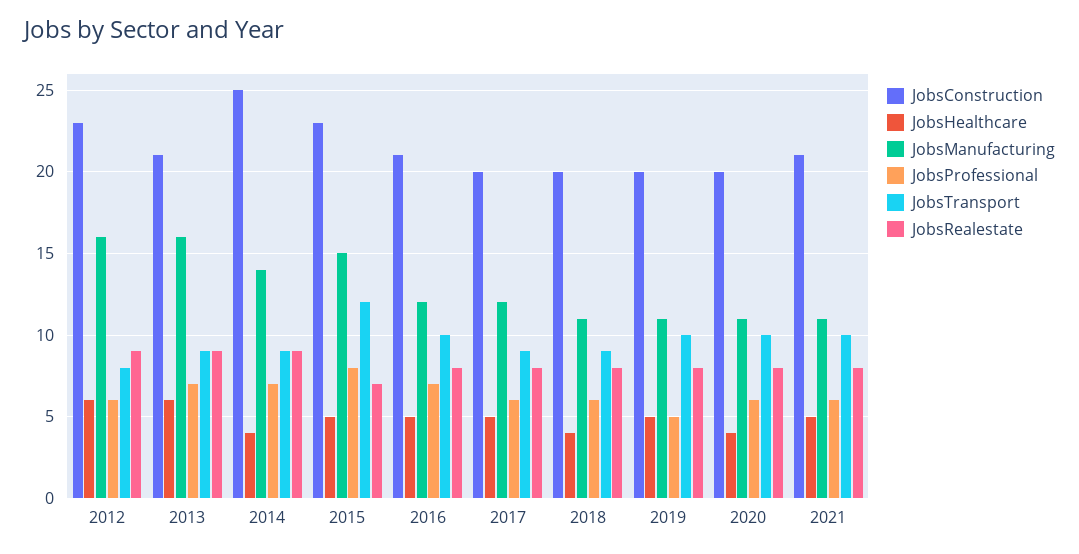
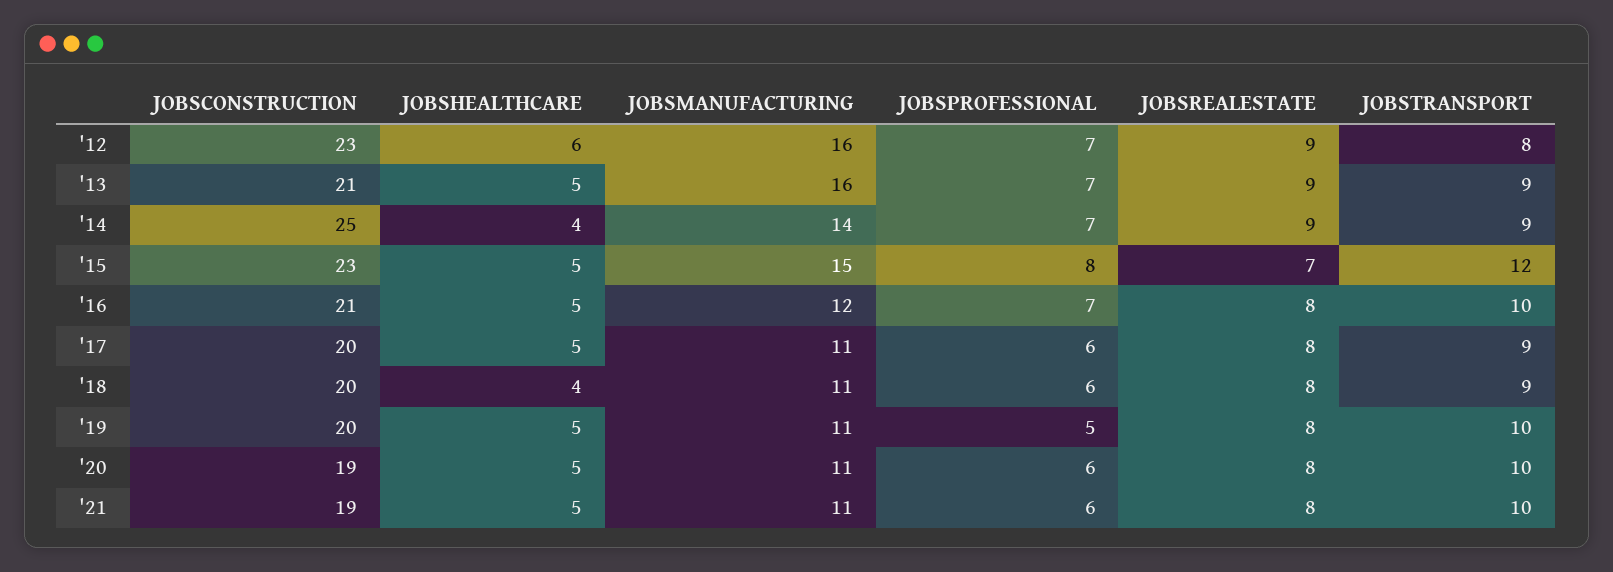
JobsProfessional, 2012: 6 -> 7
JobsHealthcare, 2013: 6 -> 5
JobsManufacturing, 2017: 12 -> 11
JobsConstruction, 2020: 20 -> 19
JobsHealthcare, 2020: 4 -> 5
JobsConstruction, 2021: 21 -> 19

